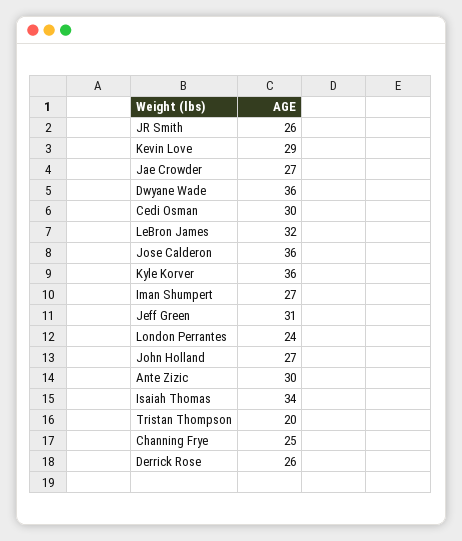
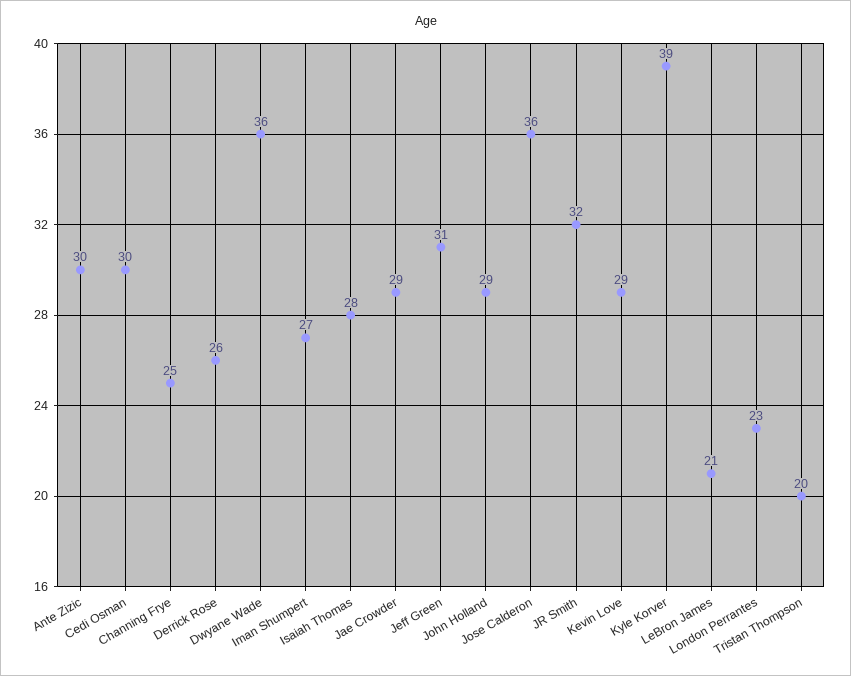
JR Smith: 26 -> 32
Jae Crowder: 27 -> 29
LeBron James: 32 -> 21
Kyle Korver: 36 -> 39
London Perrantes: 24 -> 23
John Holland: 27 -> 29
Isaiah Thomas: 34 -> 28

